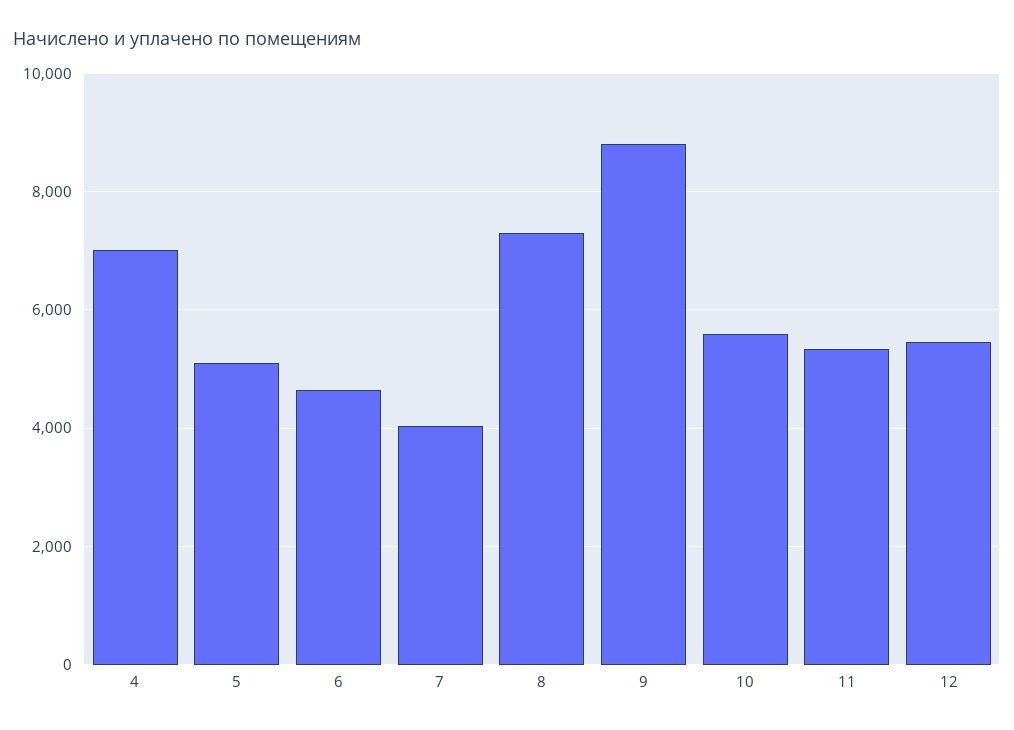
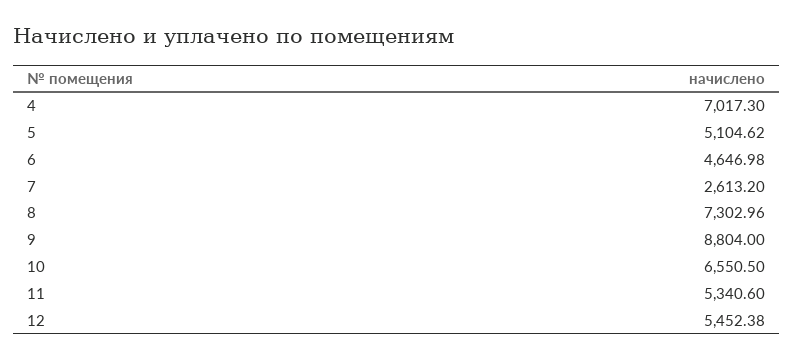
7: 4000 -> 2613.2
10: 5600 -> 6550.5

